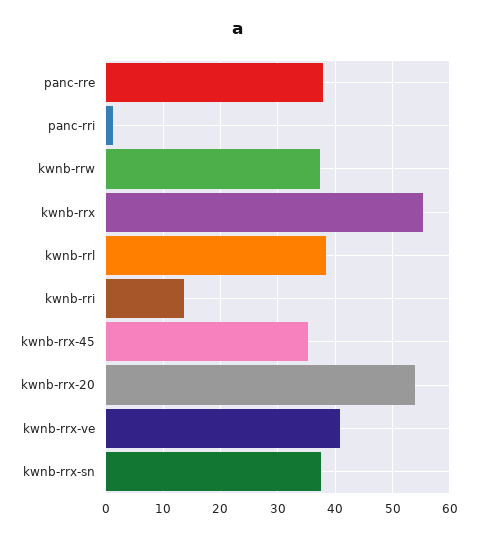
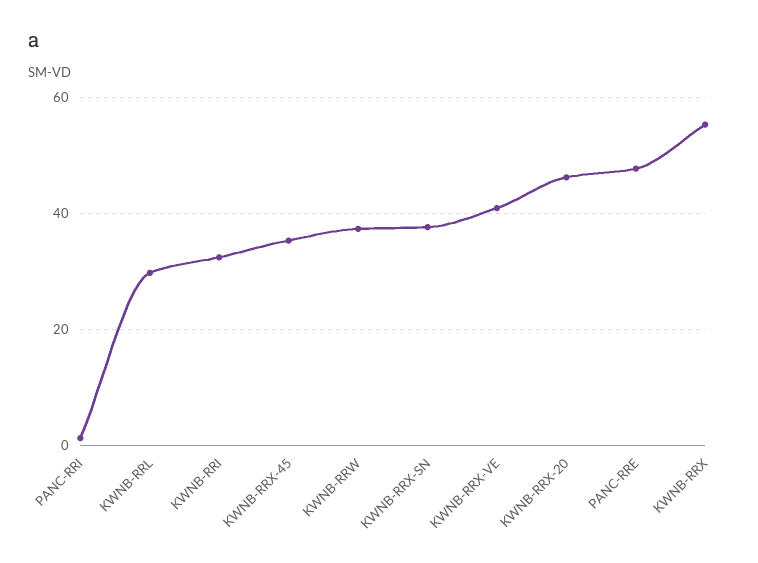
panc-rre: 38 -> 48
kwnb-rrl: 38 -> 30
kwnb-rri: 14 -> 32
kwnb-rrx-20: 54 -> 46

